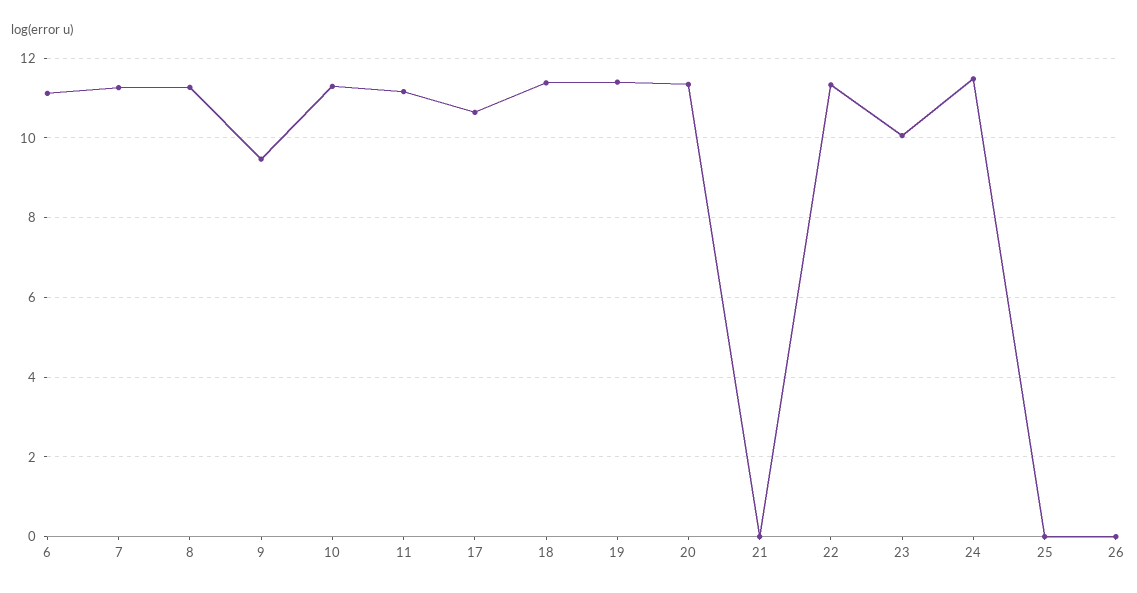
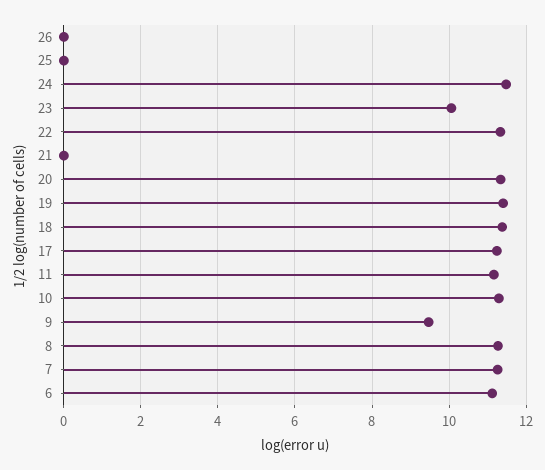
17: 10.6 -> 11.2

